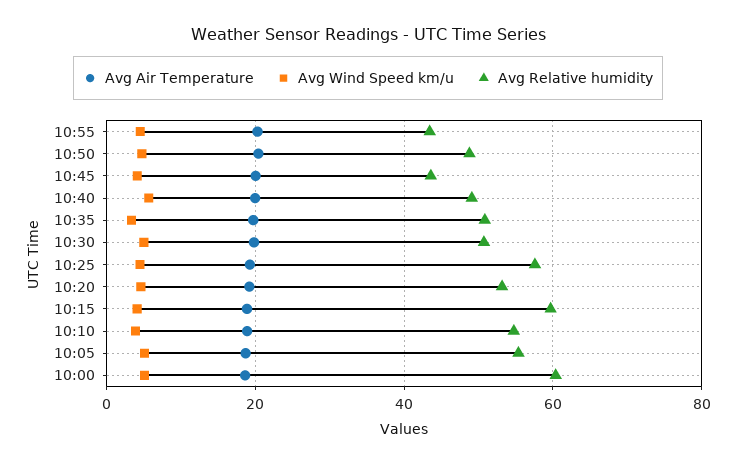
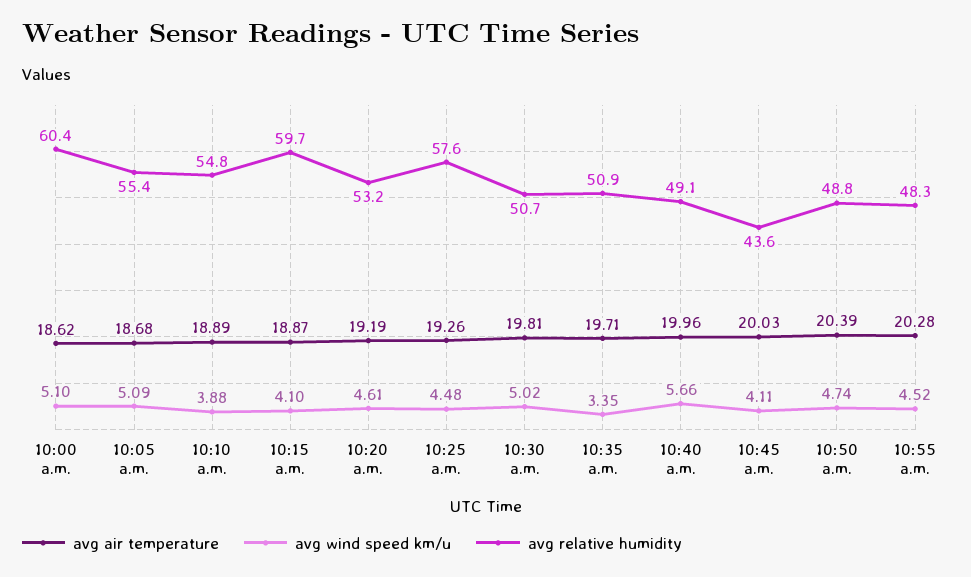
Avg Relative humidity, 10:55: 44 -> 48.3

